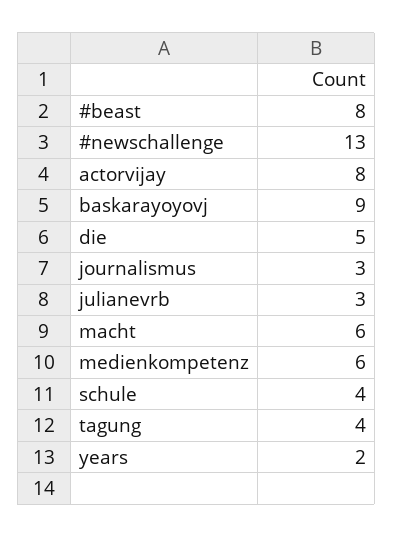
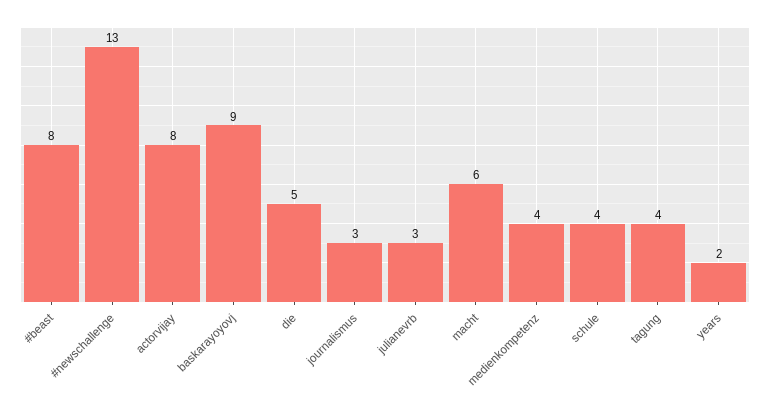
medienkompetenz: 6 -> 4

